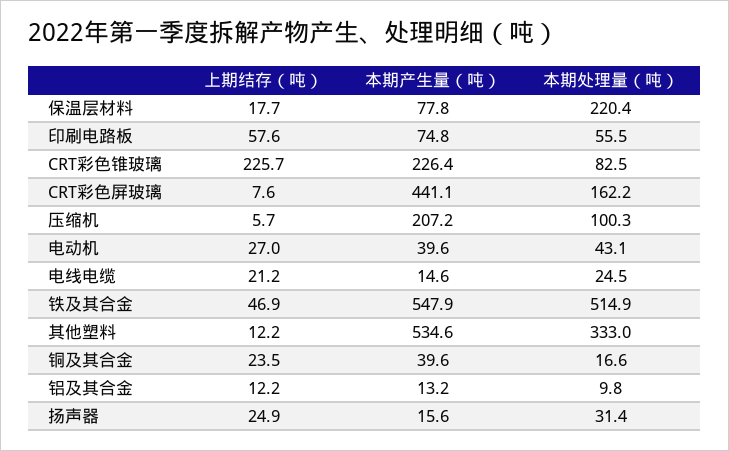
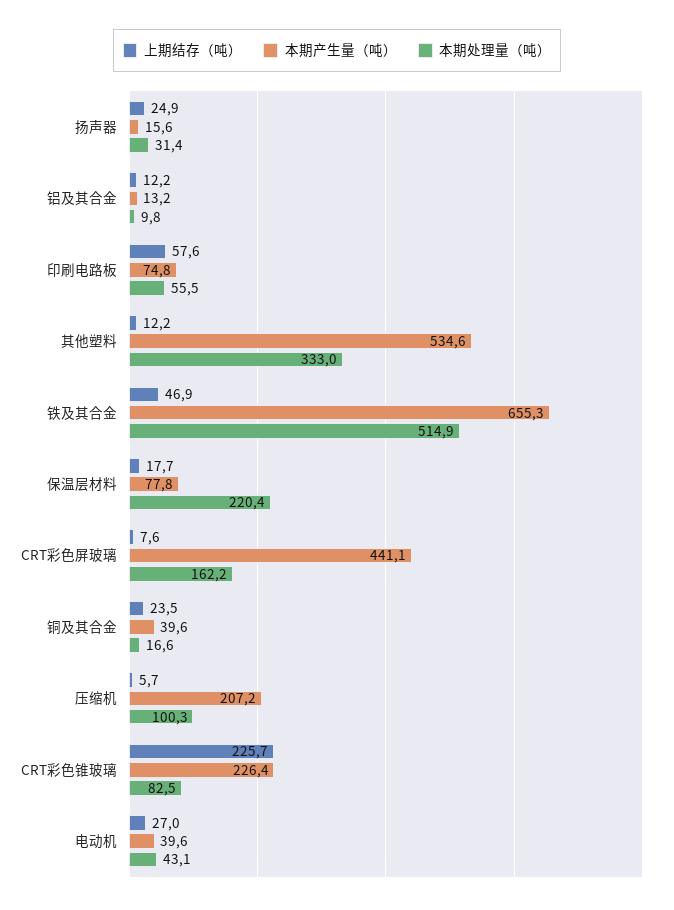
上期结存（吨）, 电线电缆: 21.2 -> none
本期产生量（吨）, 电线电缆: 14.6 -> none
本期处理量（吨）, 电线电缆: 24.5 -> none
本期产生量（吨）, 铁及其合金: 547.9 -> 655.3

